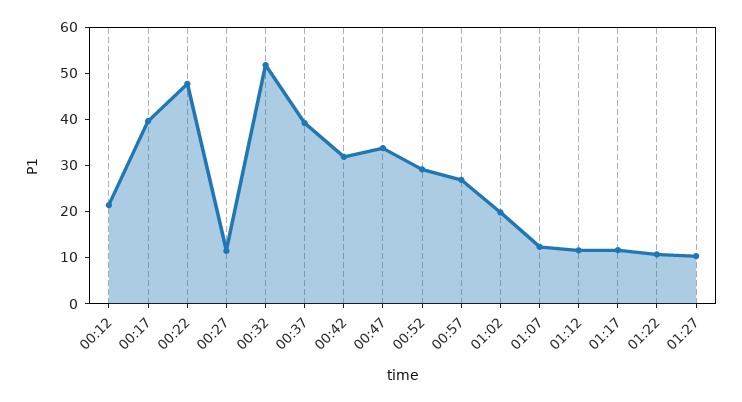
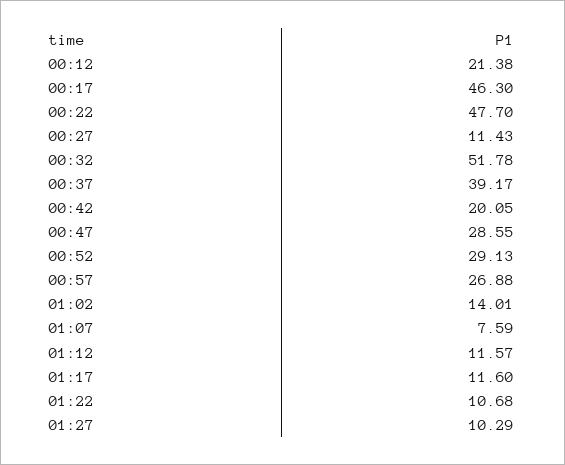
00:17: 40 -> 46.3
00:42: 32 -> 20.05
00:47: 34 -> 28.55
01:02: 20 -> 14.01
01:07: 12 -> 7.59

